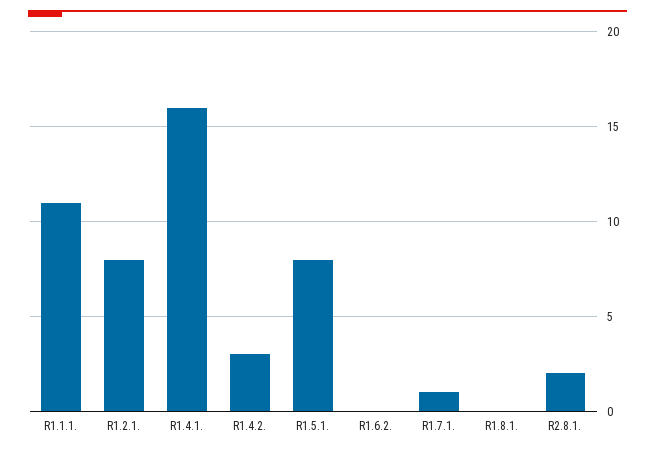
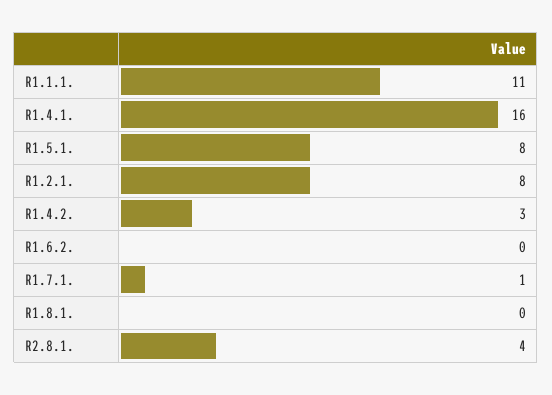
R2.8.1.: 2 -> 4

